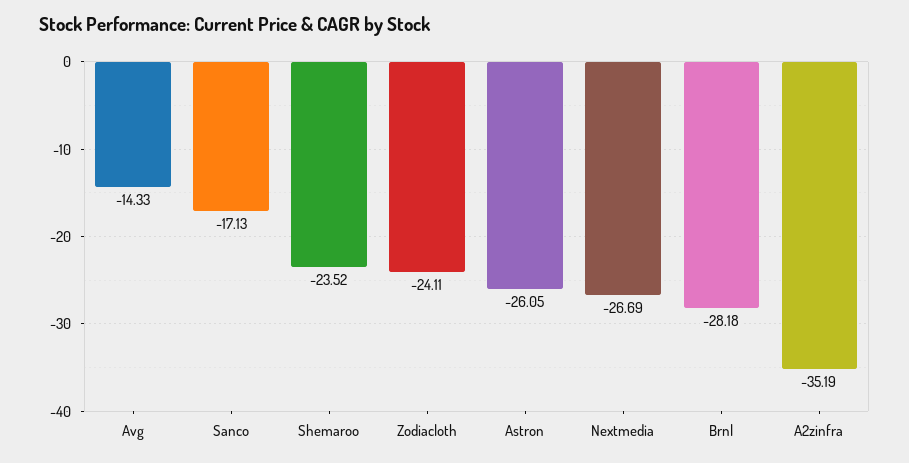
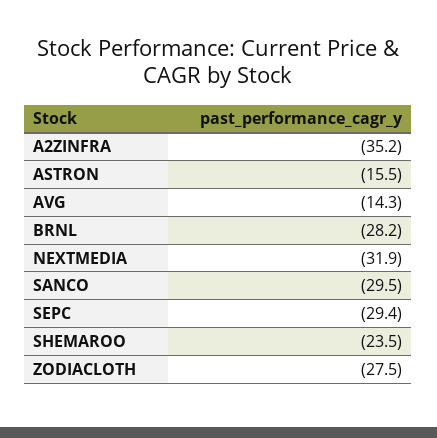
Sanco: -17.13 -> -29.5
Zodiacloth: -24.11 -> -27.5
Astron: -26.05 -> -15.5
Nextmedia: -26.69 -> -31.9
SEPC: none -> -29.4

